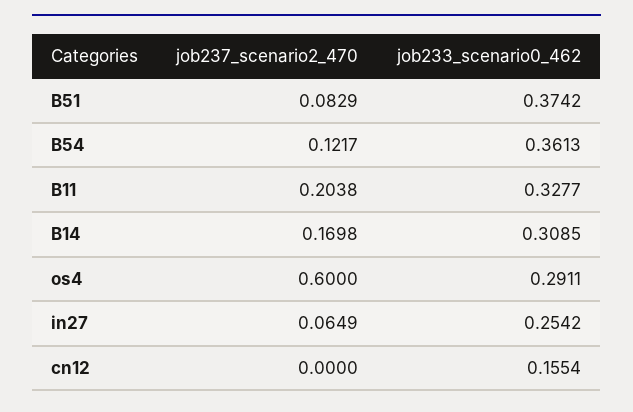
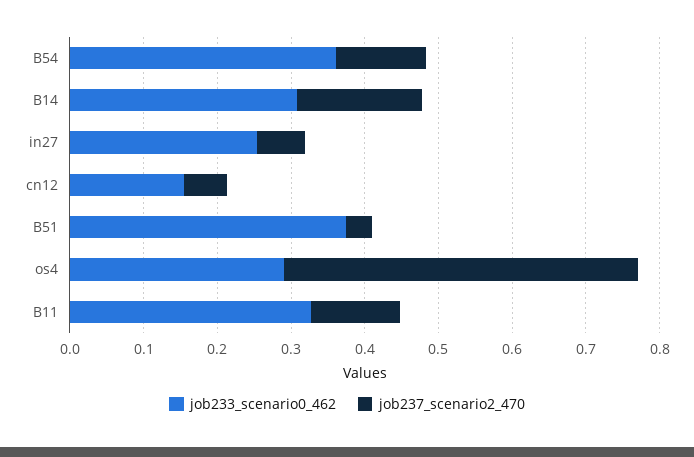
job237_scenario2_470, B51: 0.0829 -> 0.04
job237_scenario2_470, B11: 0.2038 -> 0.12
job237_scenario2_470, os4: 0.6 -> 0.48
job237_scenario2_470, cn12: 0 -> 0.06

